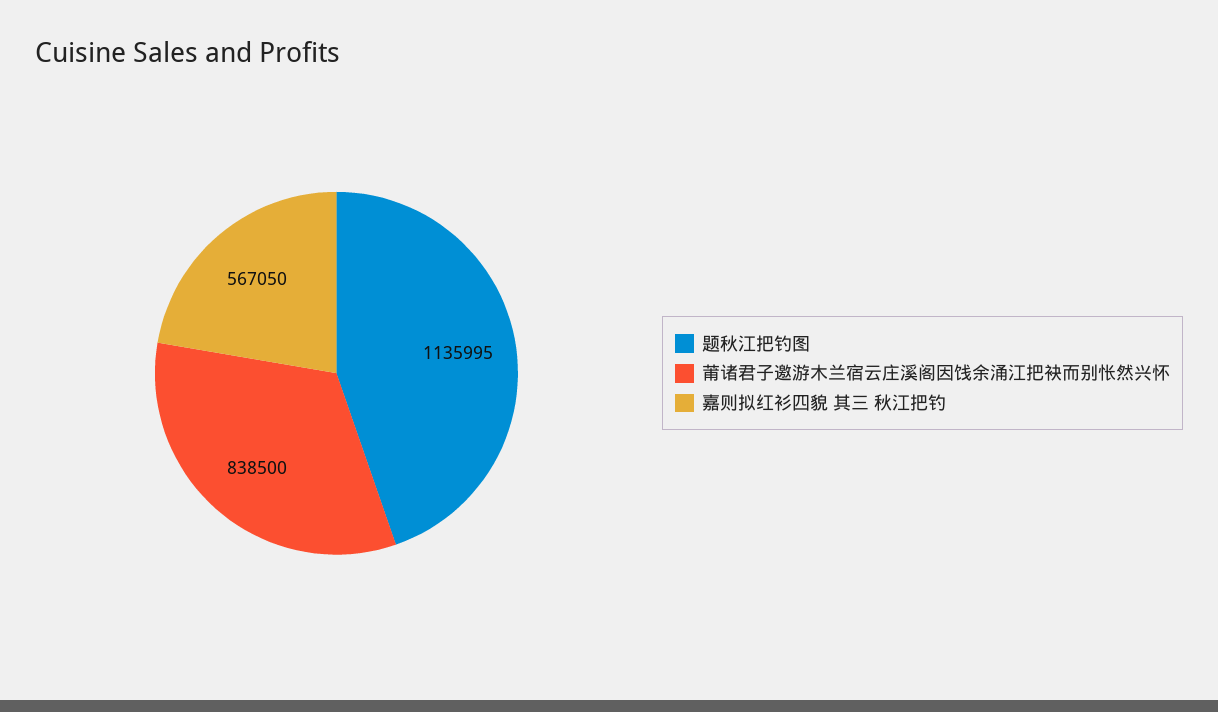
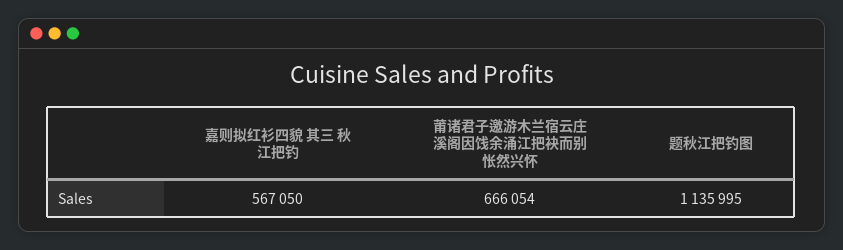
莆诸君子邀游木兰宿云庄溪阁因饯余涌江把袂而别怅然兴怀: 838500 -> 666054

